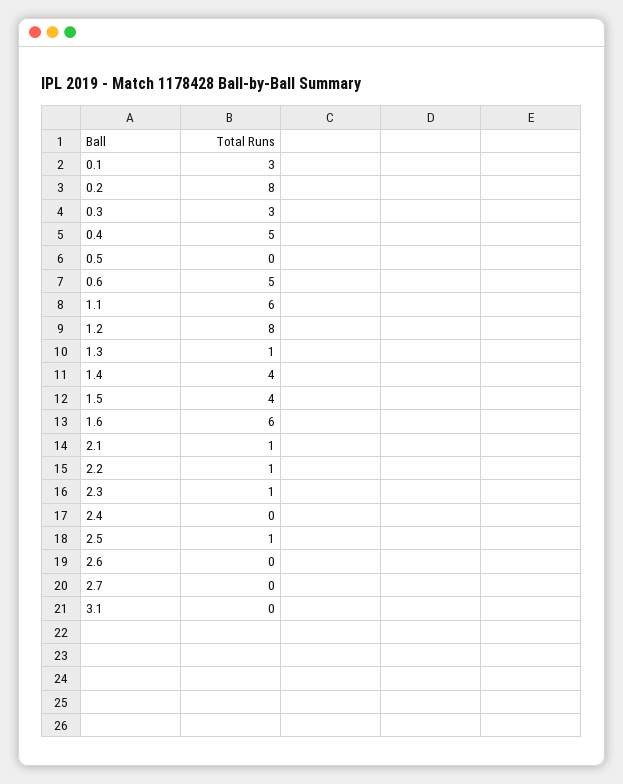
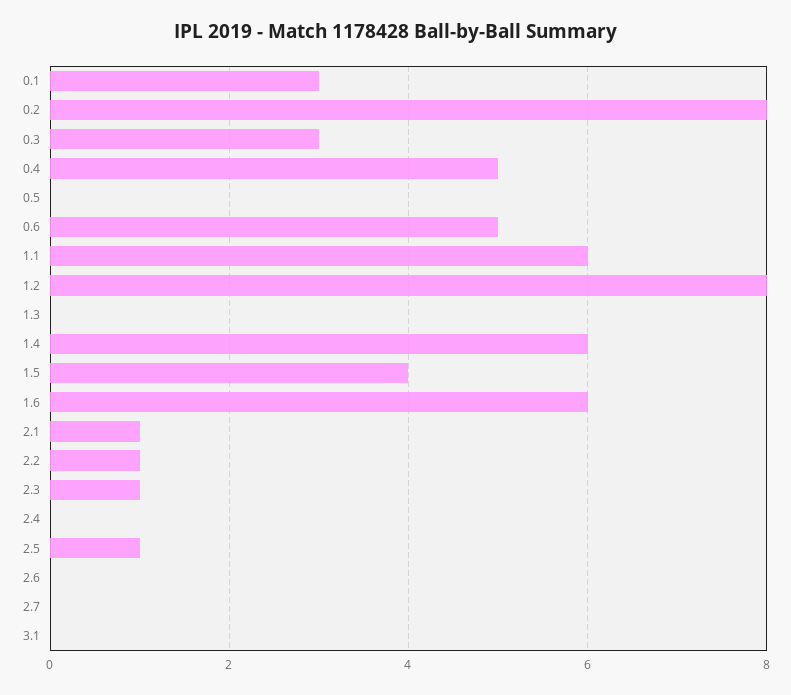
1.3: 1 -> 0
1.4: 4 -> 6

